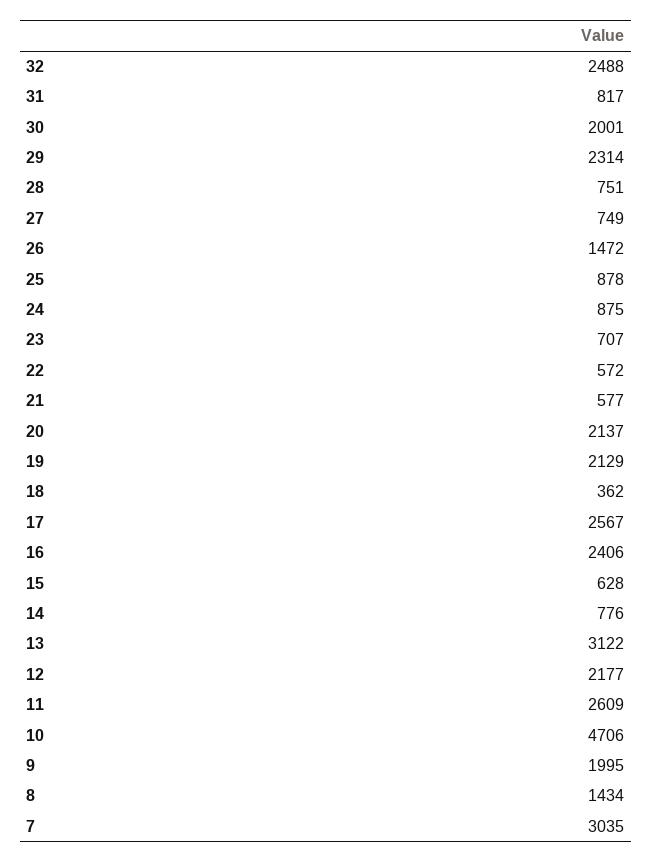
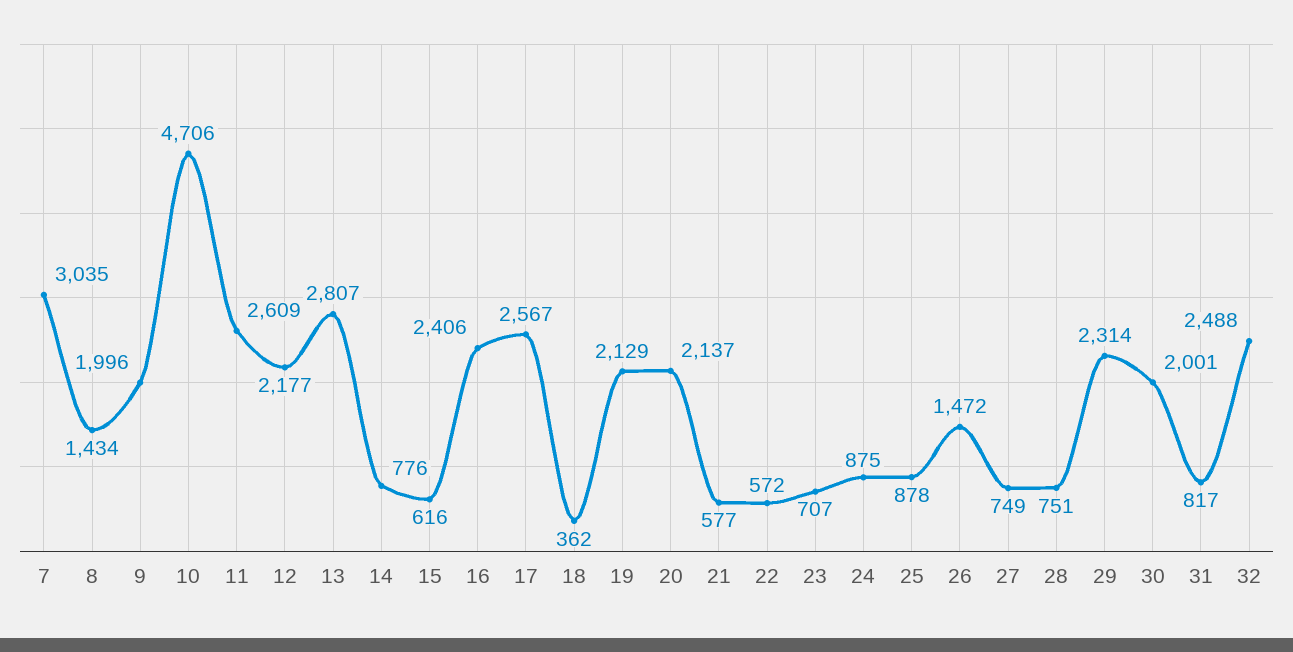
15: 628 -> 616
13: 3122 -> 2807
9: 1995 -> 1996

